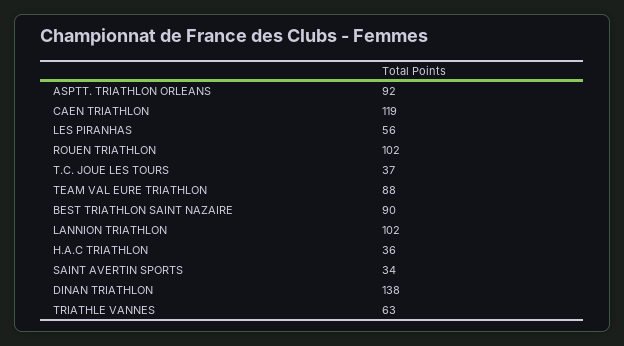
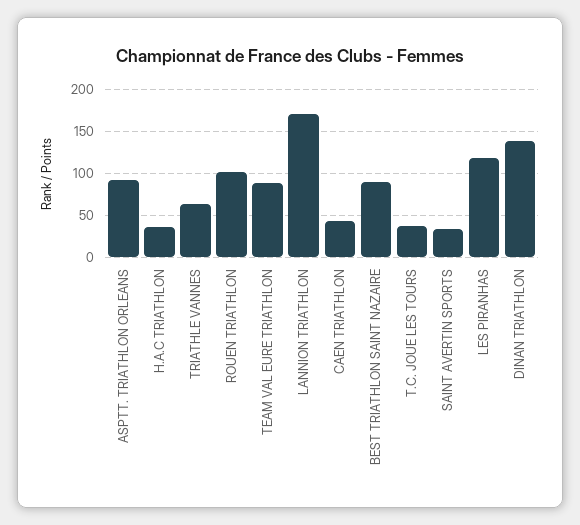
CAEN TRIATHLON: 119 -> 40
LES PIRANHAS: 56 -> 120
LANNION TRIATHLON: 102 -> 170

